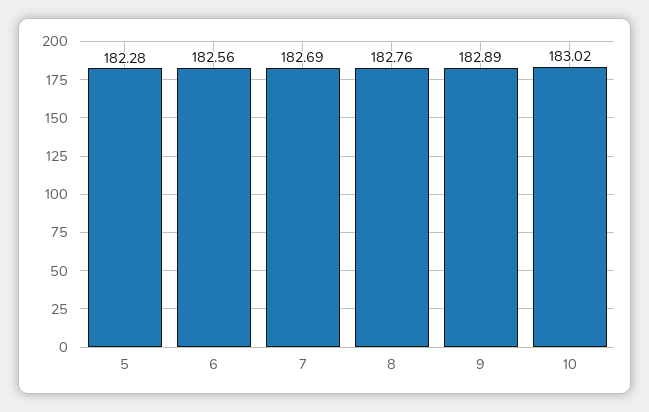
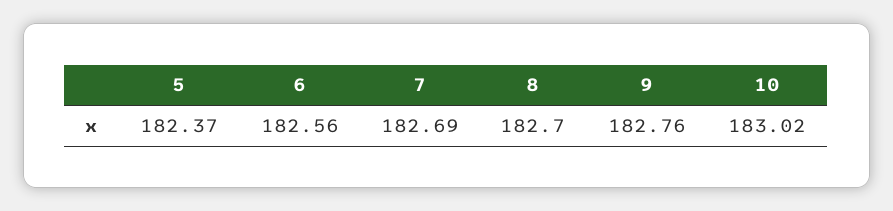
5: 182.28 -> 182.37
8: 182.76 -> 182.7
9: 182.89 -> 182.76

